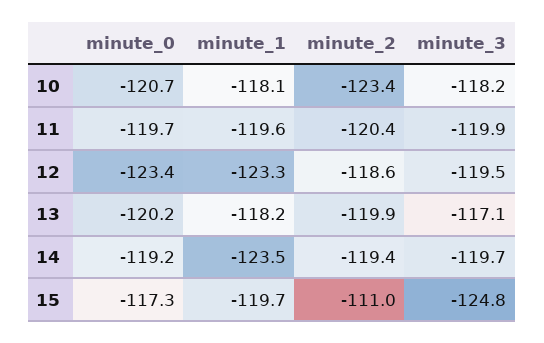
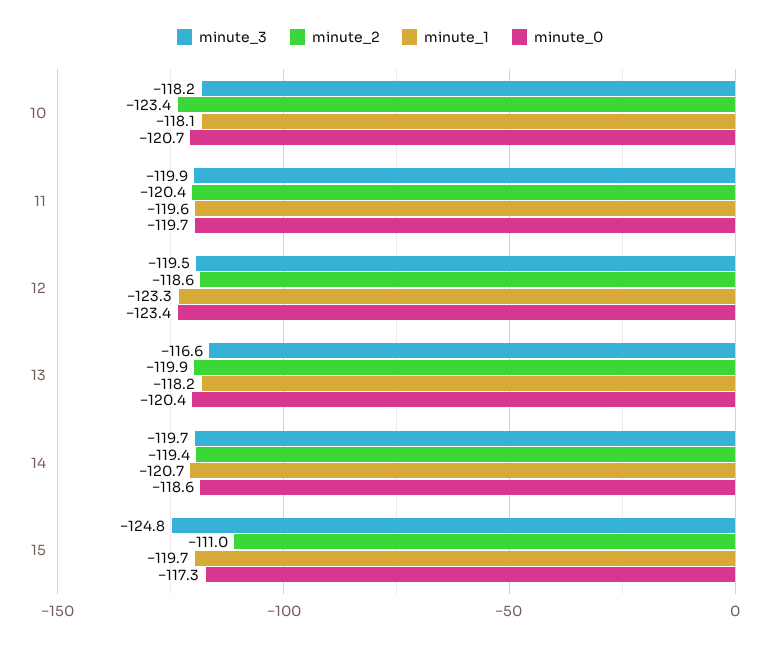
minute_0, 13: -120.2 -> -120.4
minute_3, 13: -117.1 -> -116.6
minute_0, 14: -119.2 -> -118.6
minute_1, 14: -123.5 -> -120.7

